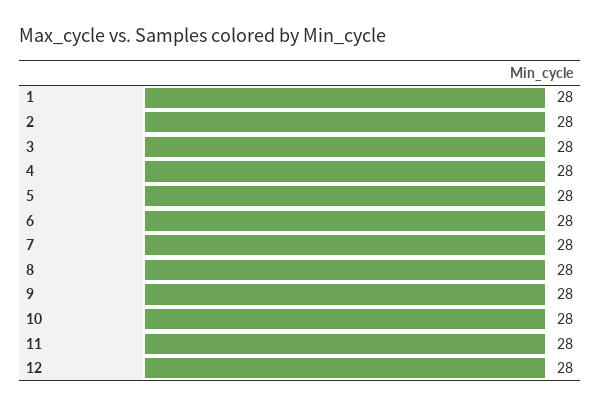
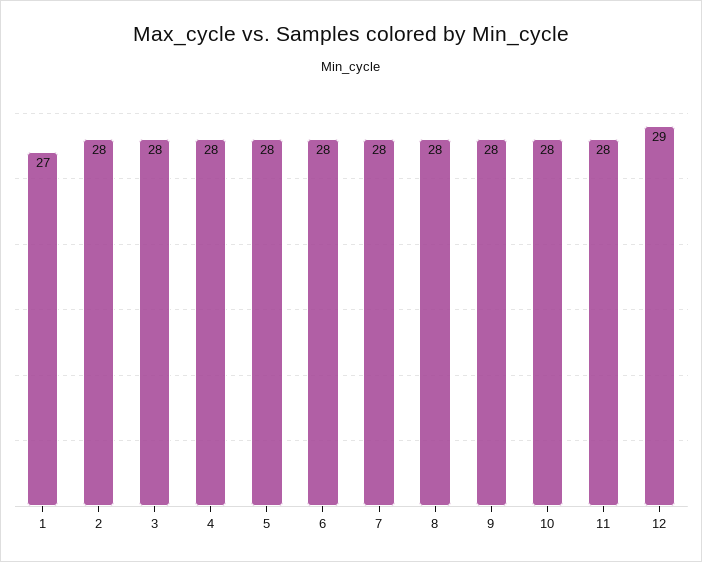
1: 28 -> 27
12: 28 -> 29

